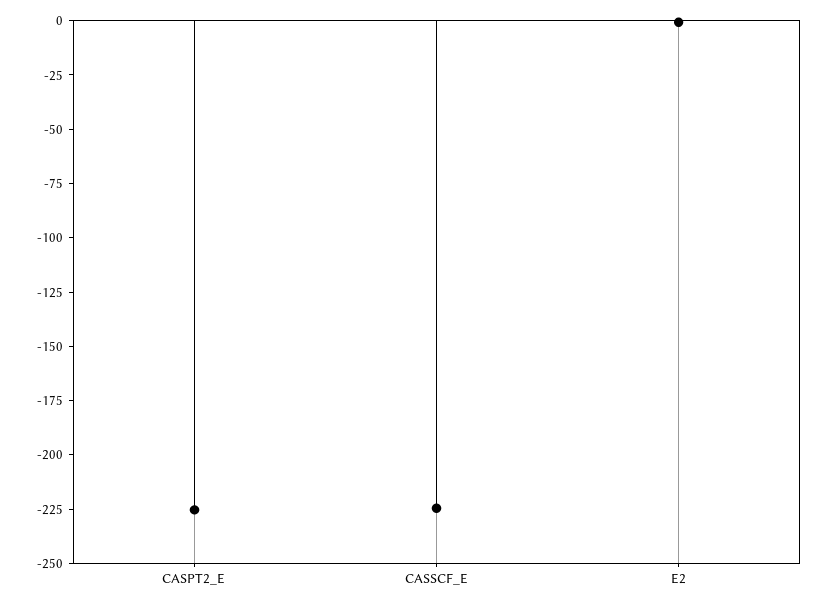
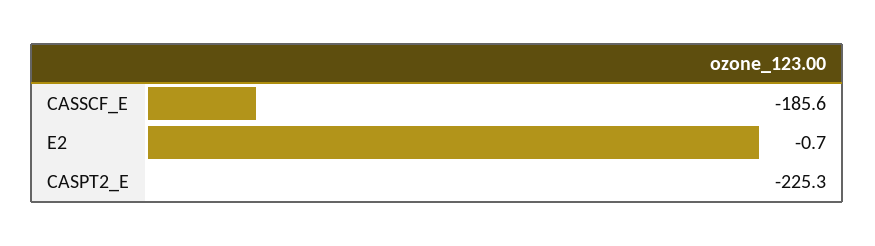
CASSCF_E: -225 -> -185.6

